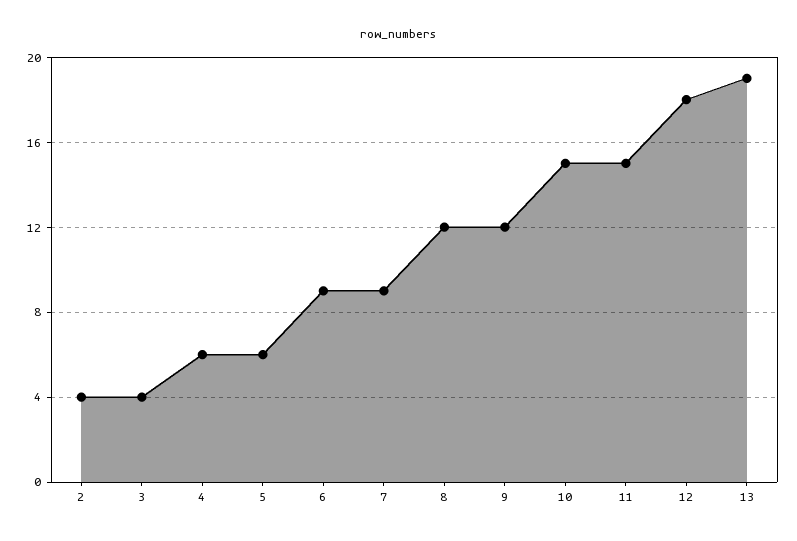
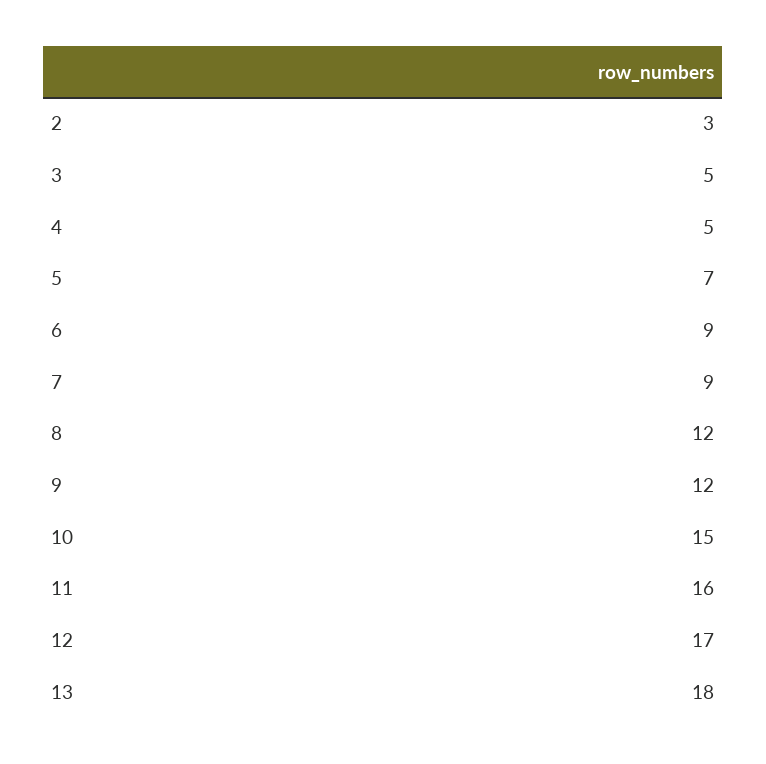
2: 4 -> 3
3: 4 -> 5
4: 6 -> 5
5: 6 -> 7
11: 15 -> 16
12: 18 -> 17
13: 19 -> 18

